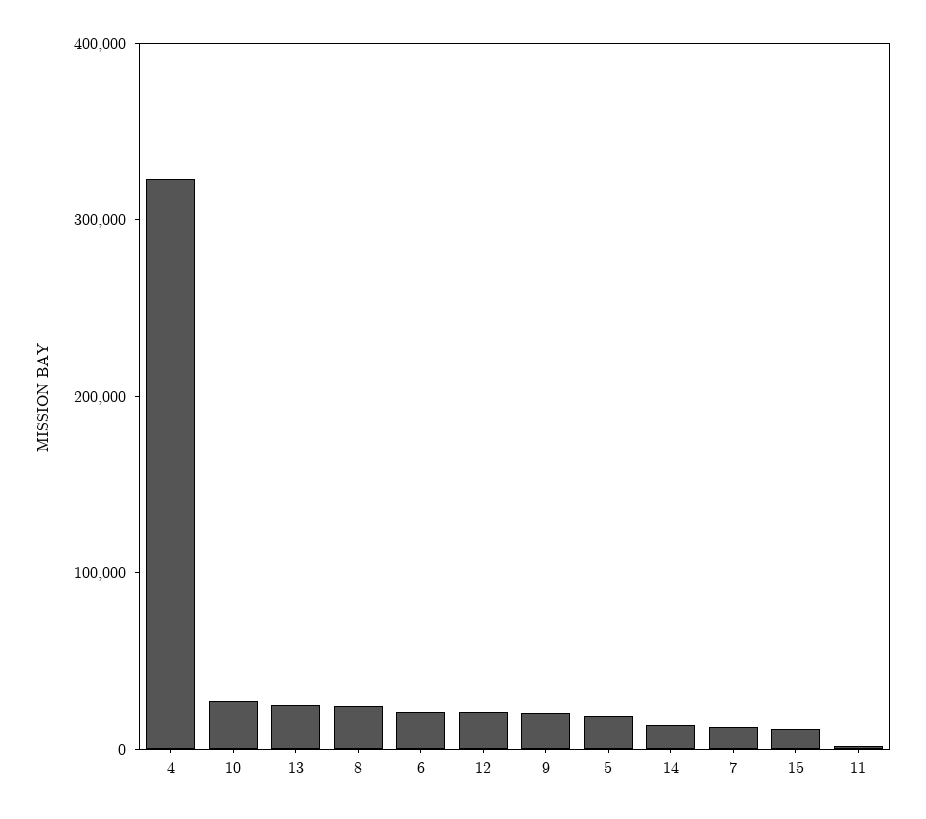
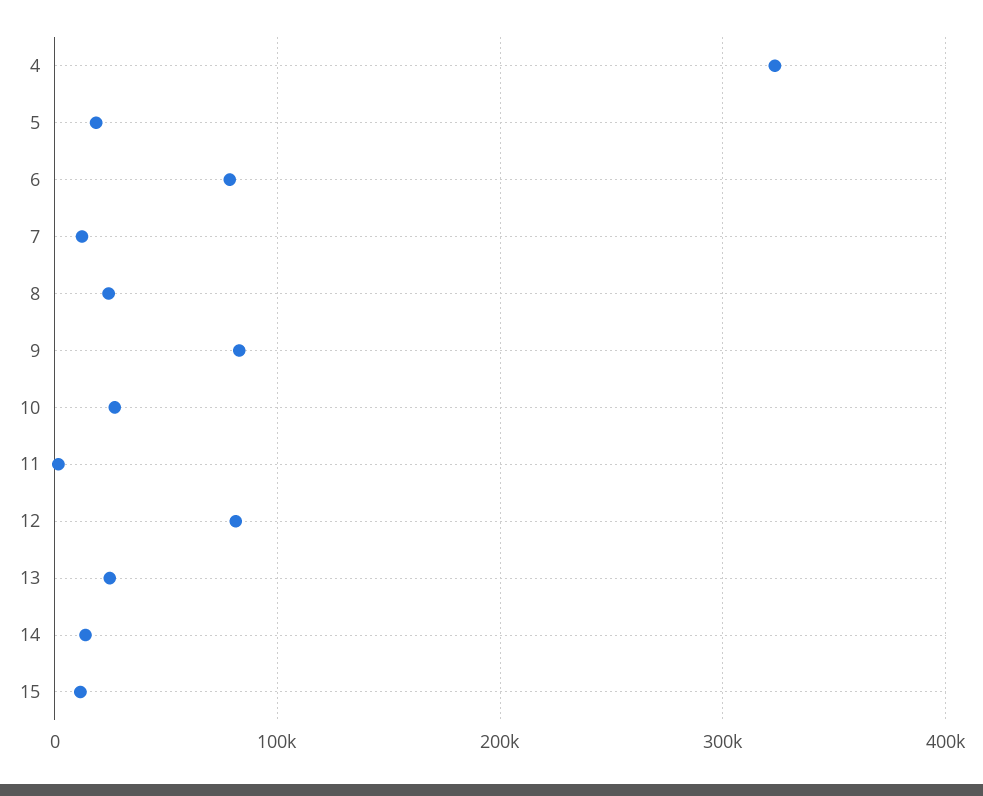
6: 20000 -> 80000
12: 20000 -> 80000
9: 20000 -> 80000

